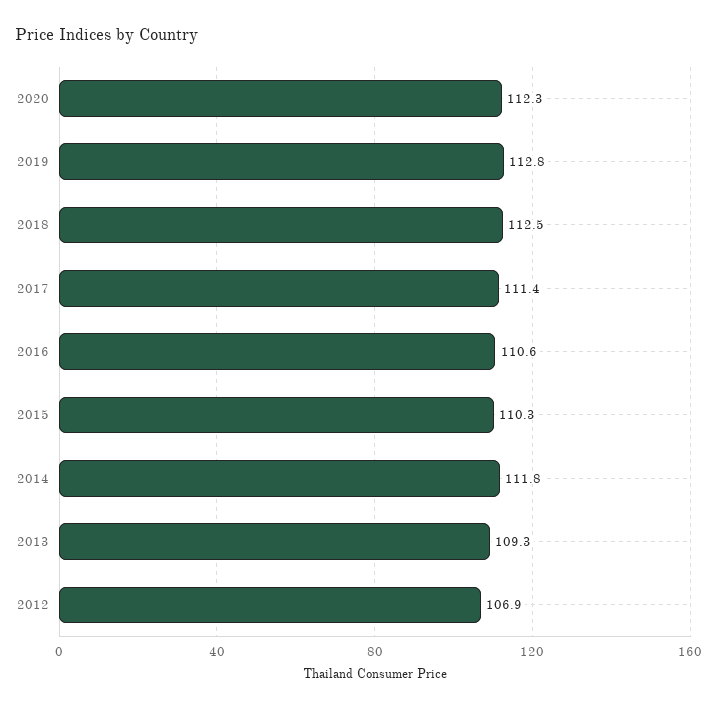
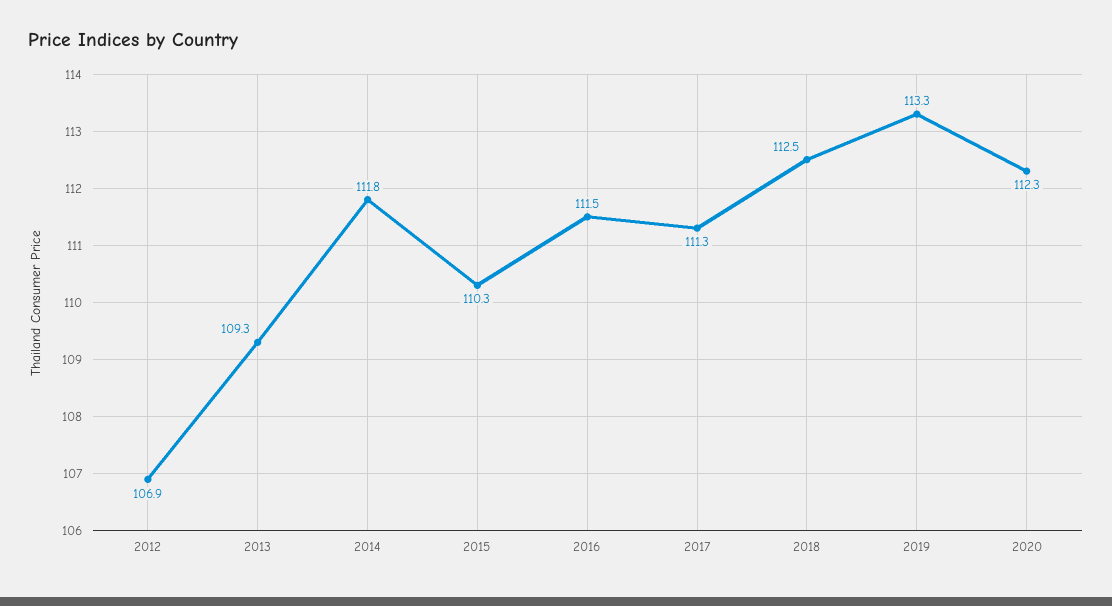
2019: 112.8 -> 113.3
2017: 111.4 -> 111.3
2016: 110.6 -> 111.5

